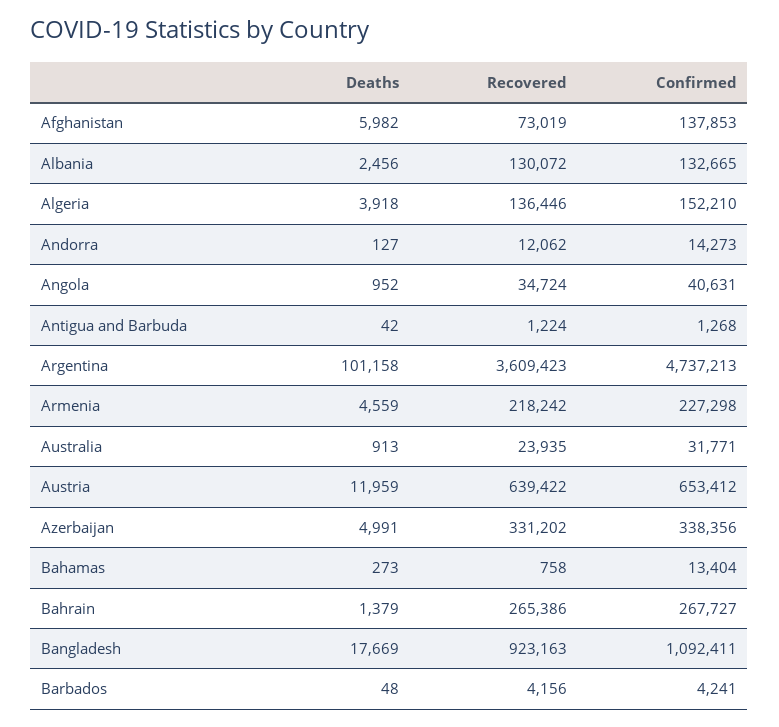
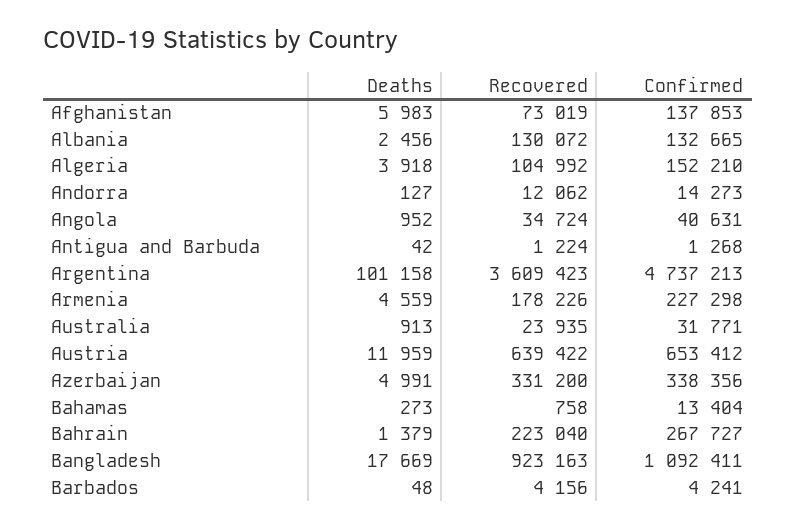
Deaths, Afghanistan: 5982 -> 5983
Recovered, Algeria: 136446 -> 104992
Recovered, Armenia: 218242 -> 178226
Recovered, Azerbaijan: 331202 -> 331200
Recovered, Bahrain: 265386 -> 223040

